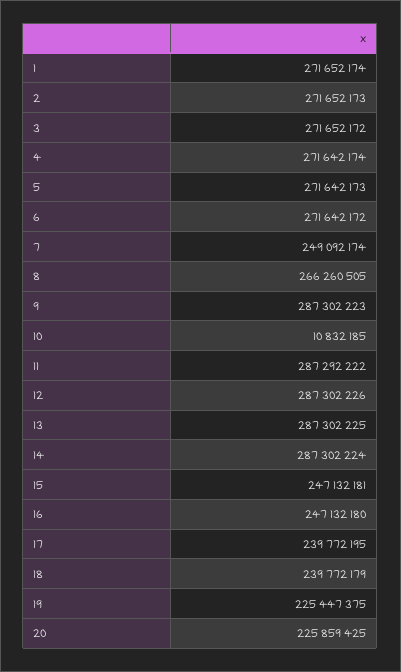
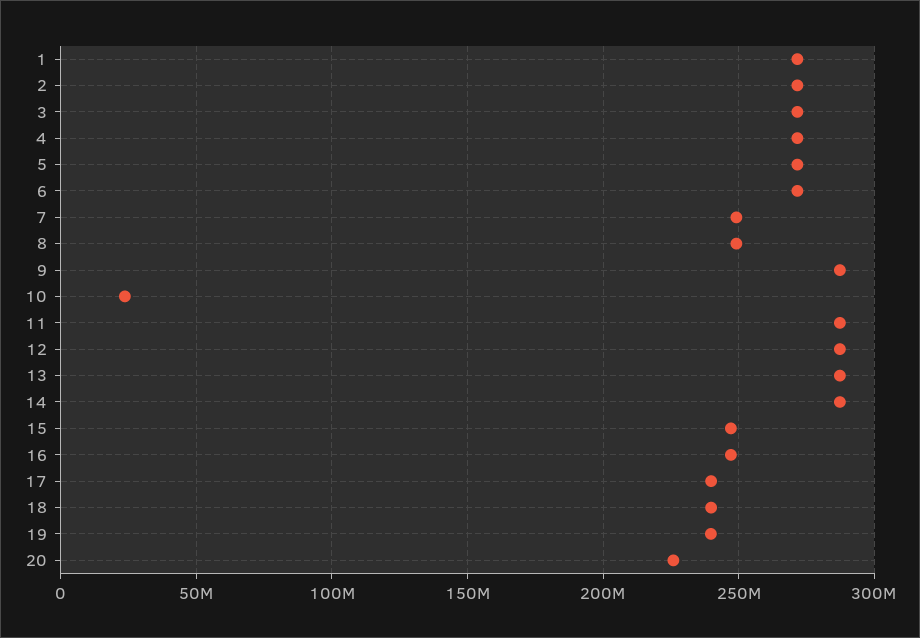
8: 266260505 -> 250000000
10: 10832185 -> 25000000
19: 225447375 -> 240000000

